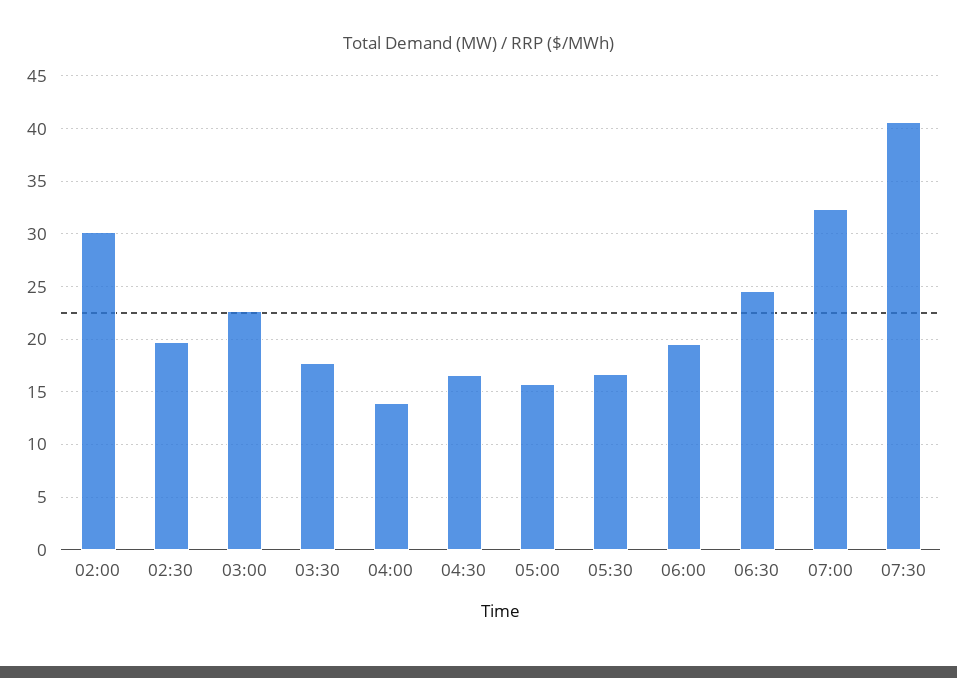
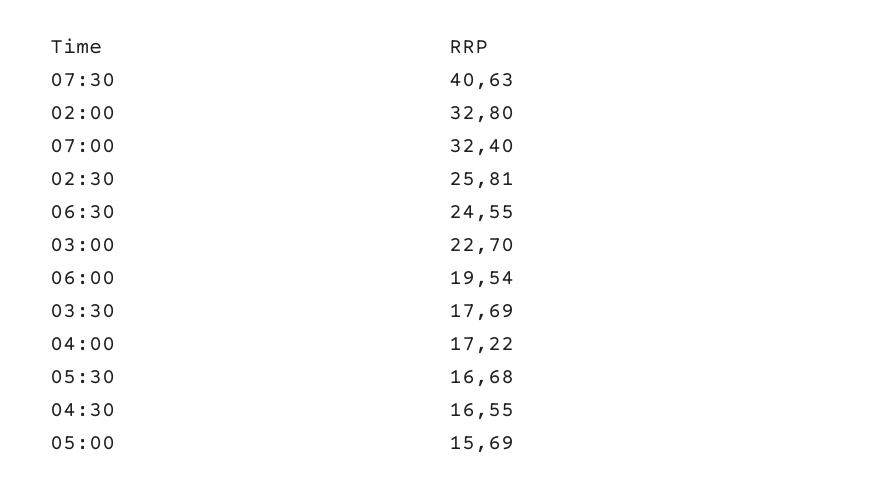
02:00: 30 -> 32.8
02:30: 20 -> 25.81
04:00: 14 -> 17.22

